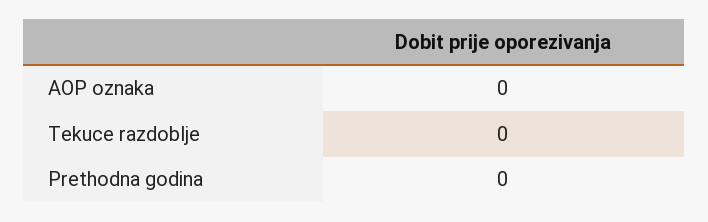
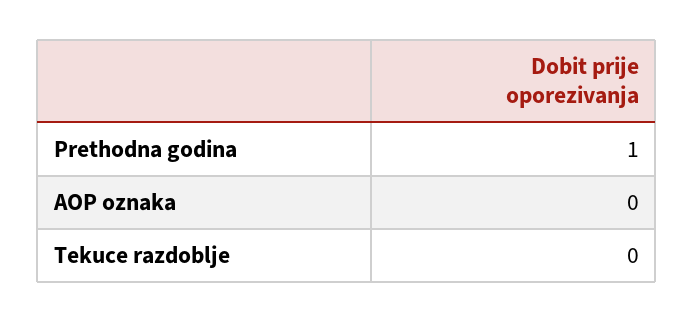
Prethodna godina: 0 -> 1

